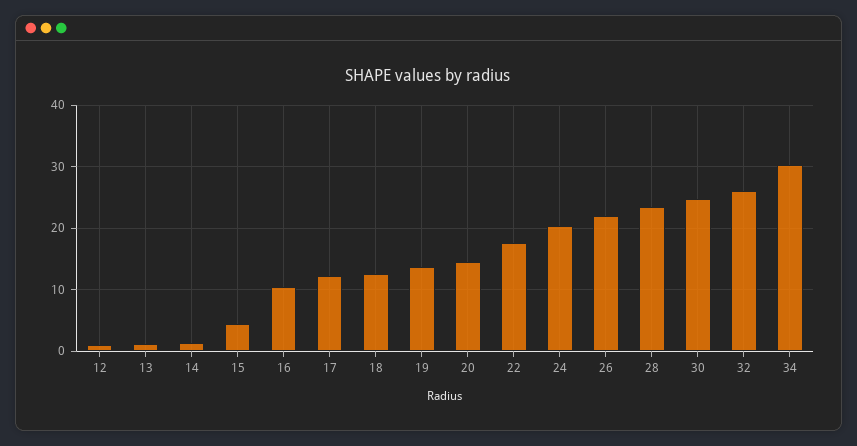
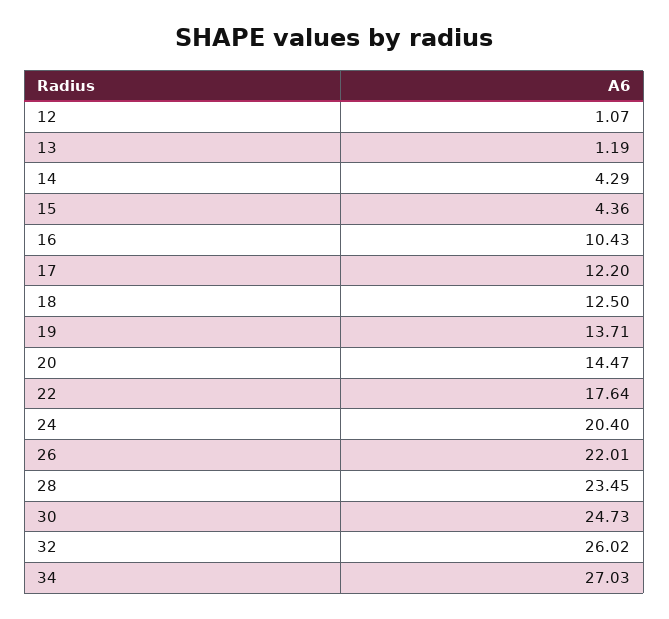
14: 1 -> 4.29
34: 30 -> 27.03

